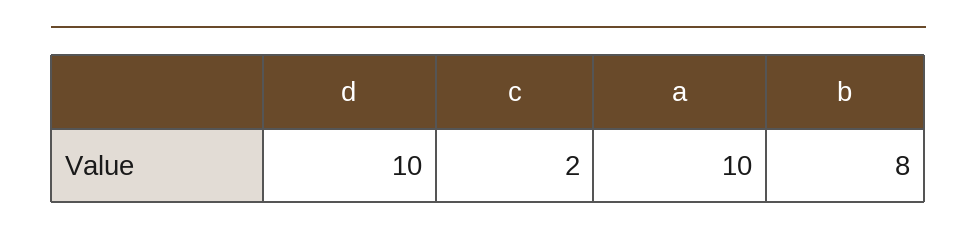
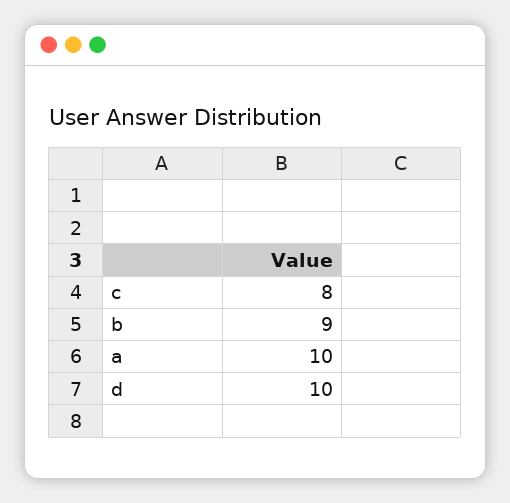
c: 2 -> 8
b: 8 -> 9

